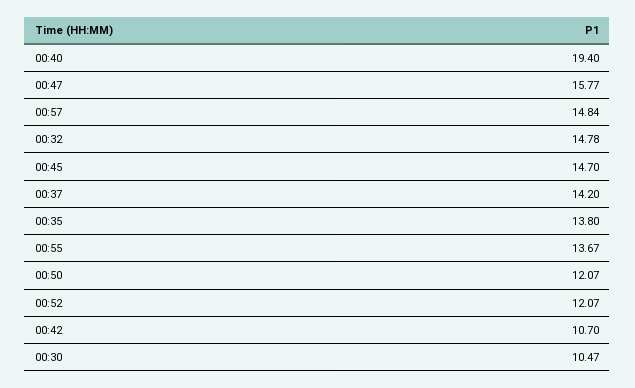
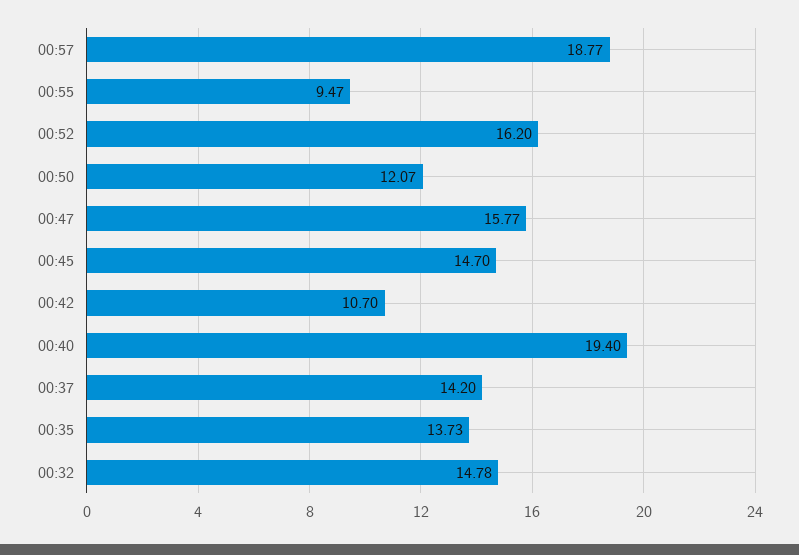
00:57: 14.84 -> 18.77
00:35: 13.8 -> 13.73
00:55: 13.67 -> 9.47
00:52: 12.07 -> 16.2
00:30: 10.47 -> none

